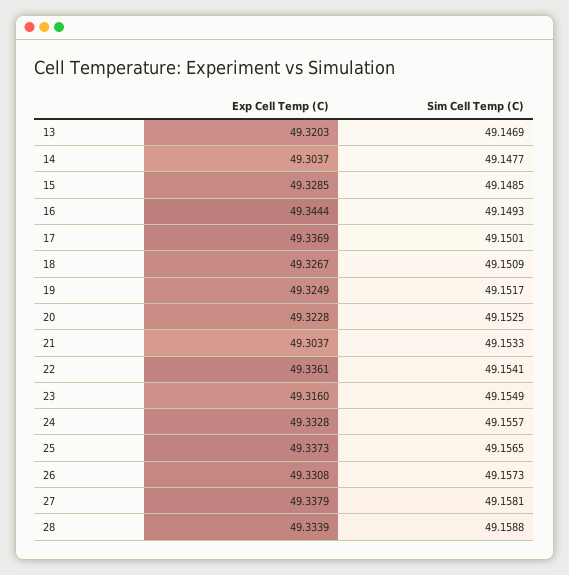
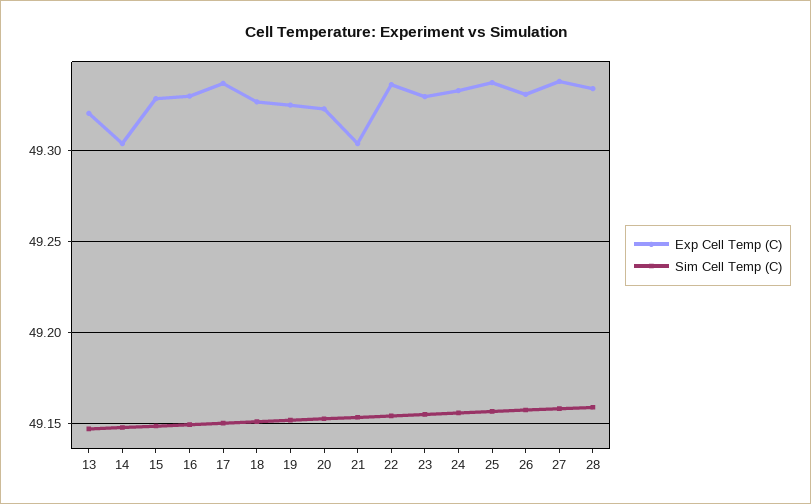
Exp Cell Temp (C), 16: 49.3444 -> 49.33
Exp Cell Temp (C), 23: 49.316 -> 49.33

